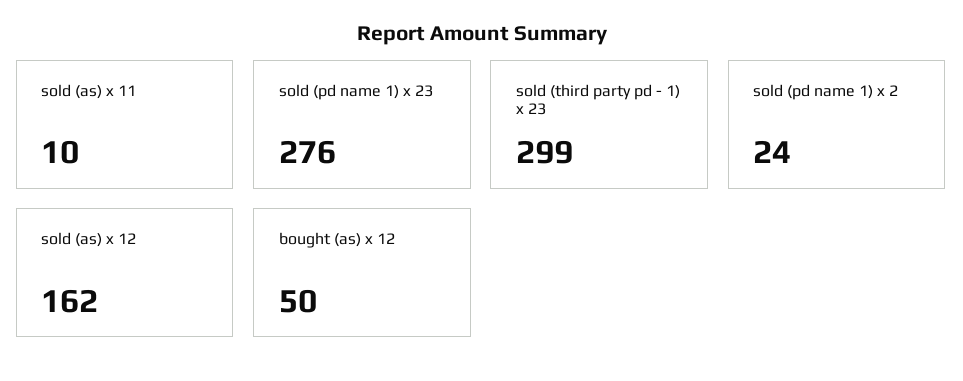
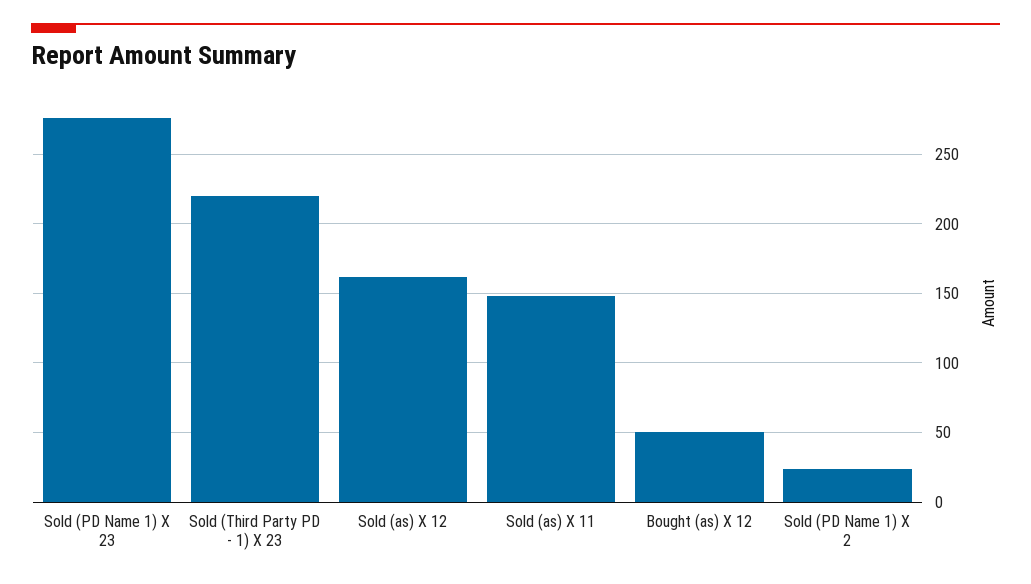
sold (as) x 11: 10 -> 150
sold (third party pd - 1) x 23: 299 -> 220

